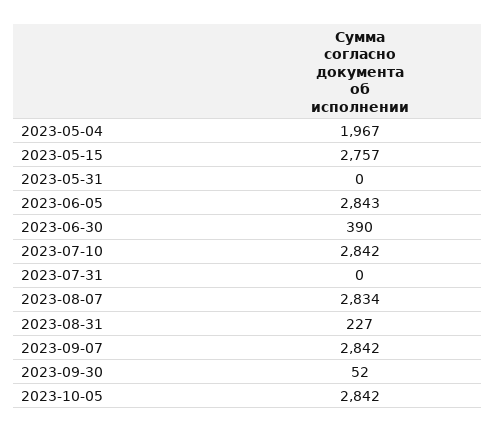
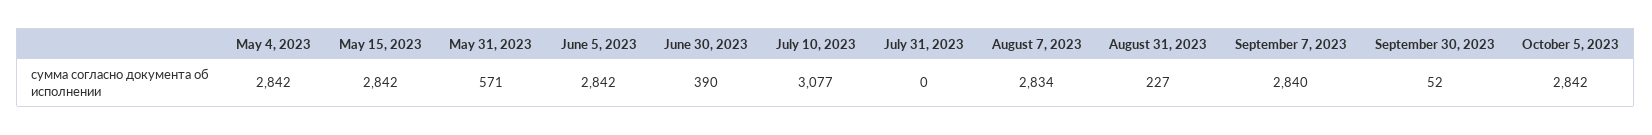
2023-05-04: 1967 -> 2842
2023-05-15: 2757 -> 2842
2023-05-31: 0 -> 571
2023-06-05: 2843 -> 2842
2023-07-10: 2842 -> 3077
2023-09-07: 2842 -> 2840

